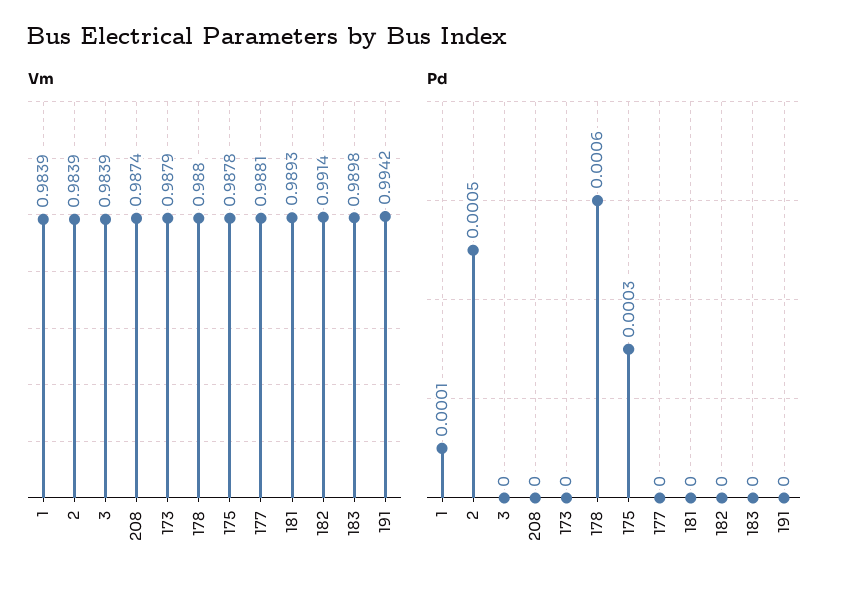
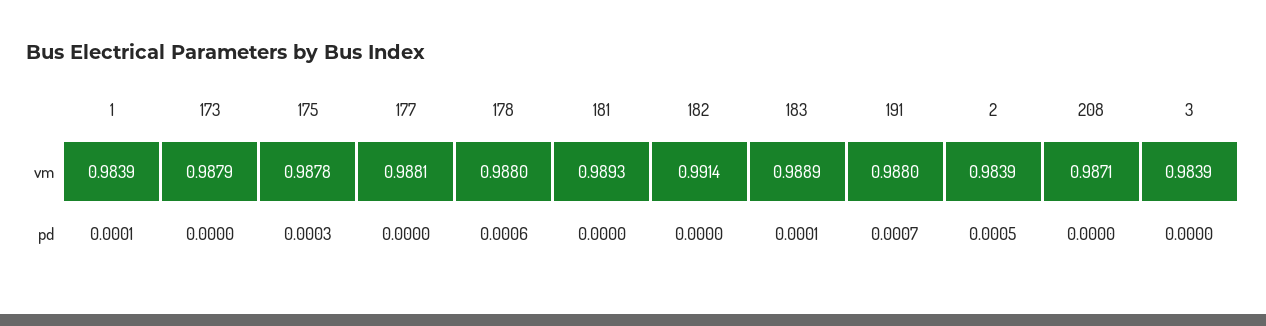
Vm, 208: 0.9874 -> 0.9871
Vm, 183: 0.9898 -> 0.9889
Vm, 191: 0.9942 -> 0.988
Pd, 183: 0 -> 0.0001
Pd, 191: 0 -> 0.0007

